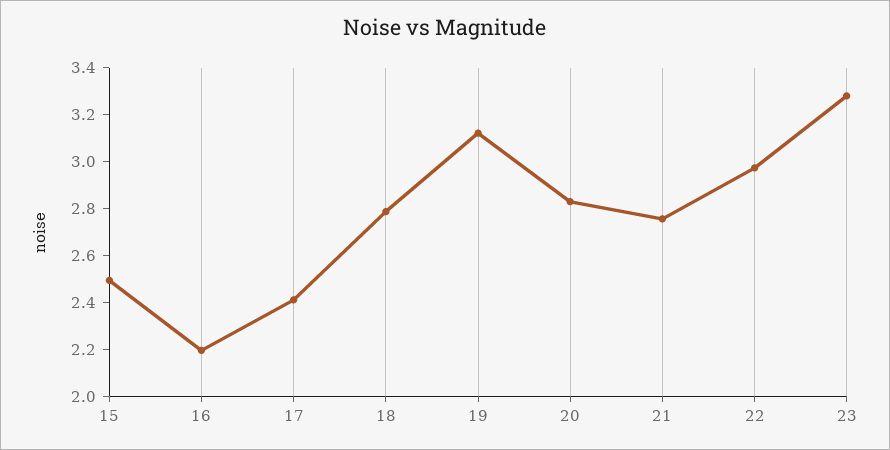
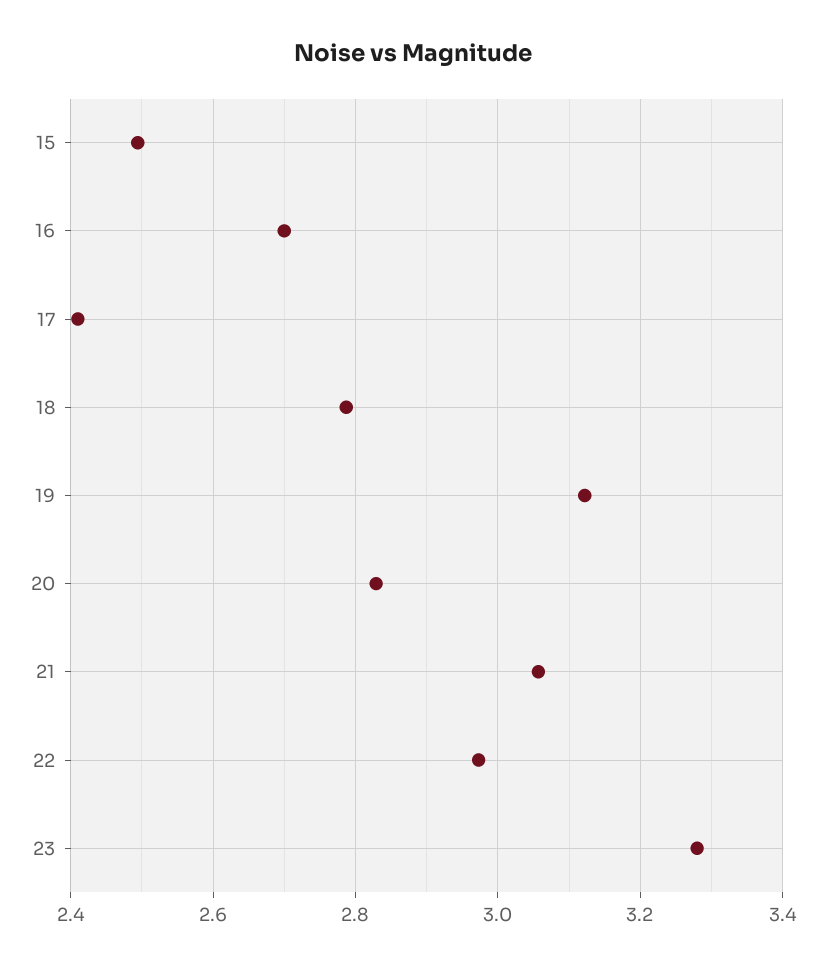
16: 2.2 -> 2.7
21: 2.75 -> 3.06

